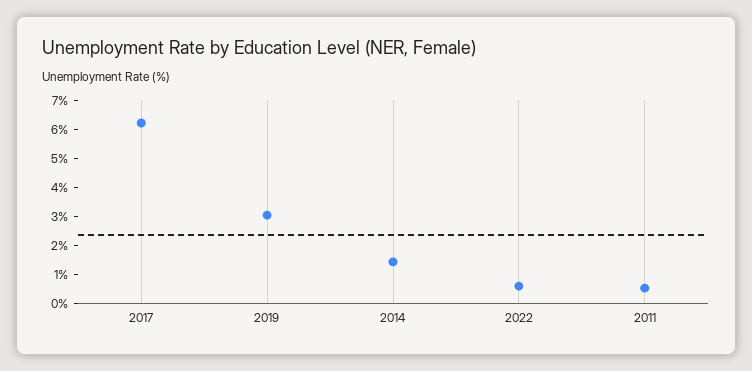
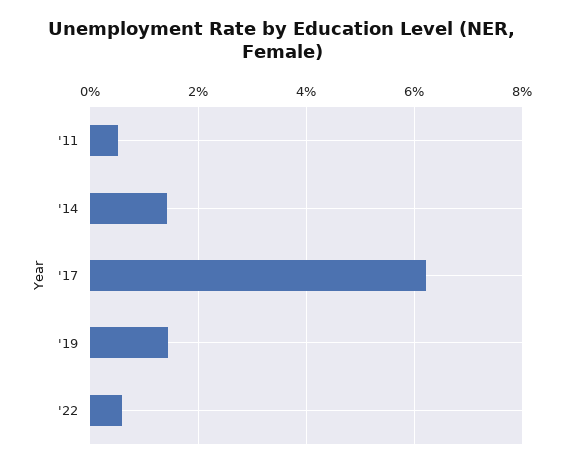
2019: 3 -> 1.4

